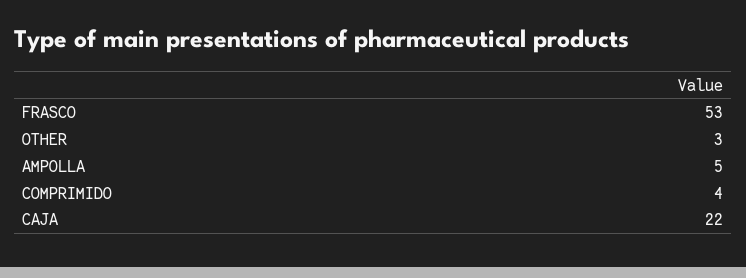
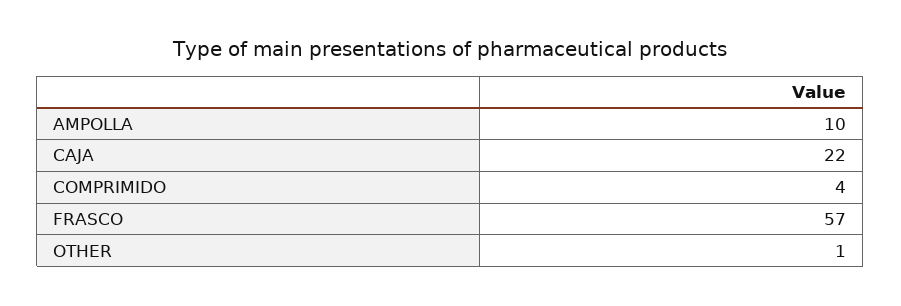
FRASCO: 53 -> 57
OTHER: 3 -> 1
AMPOLLA: 5 -> 10

